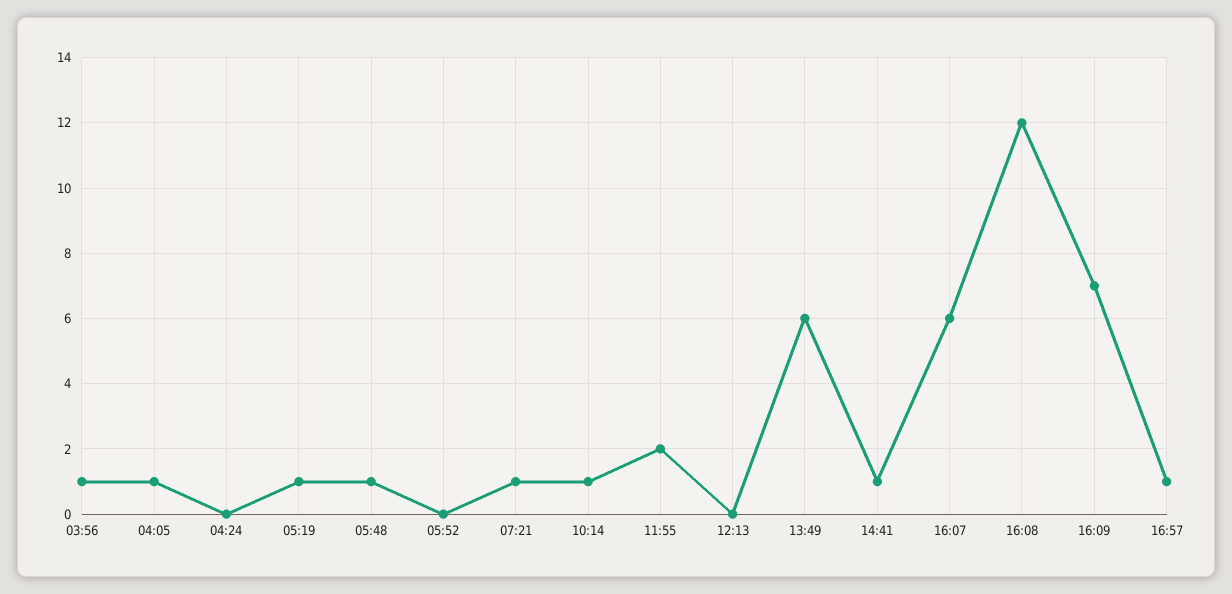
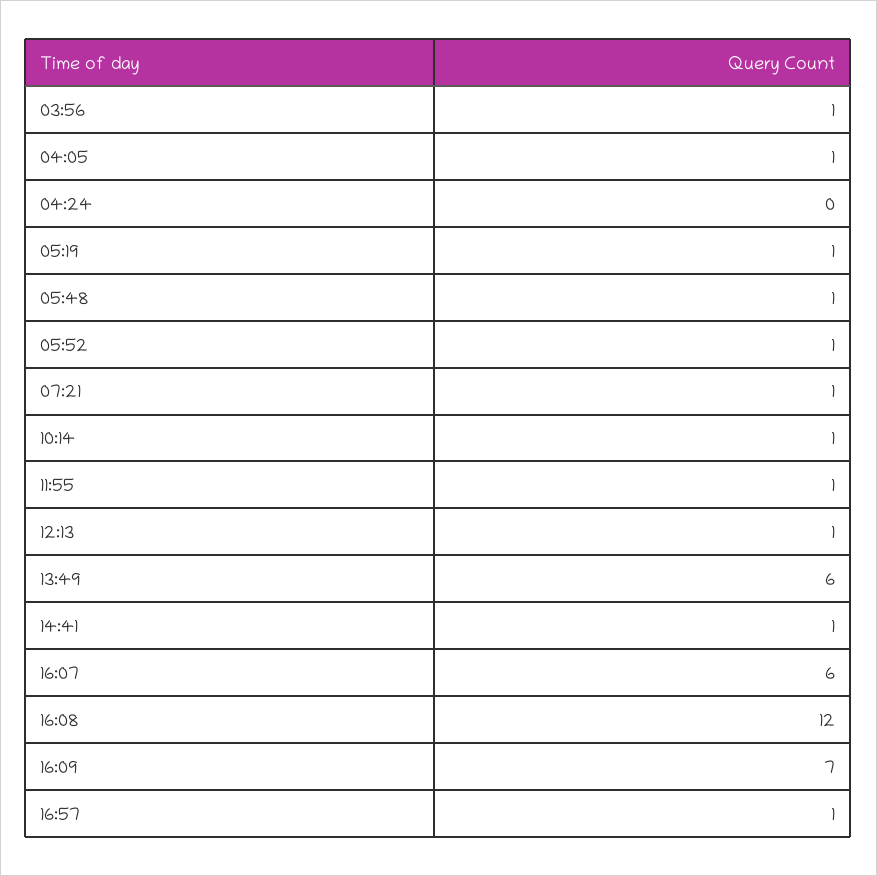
05:52: 0 -> 1
11:55: 2 -> 1
12:13: 0 -> 1

